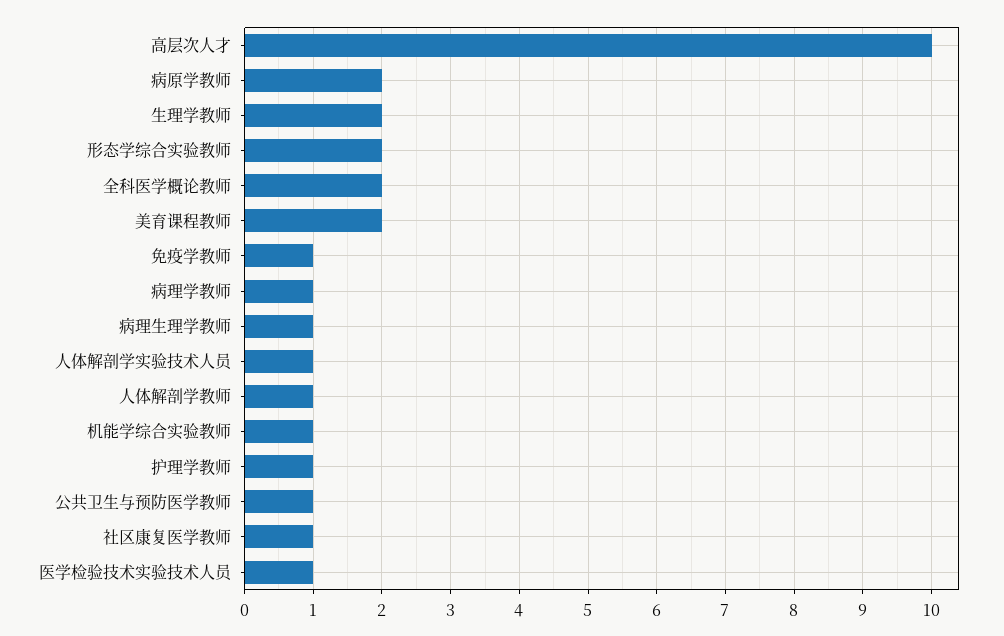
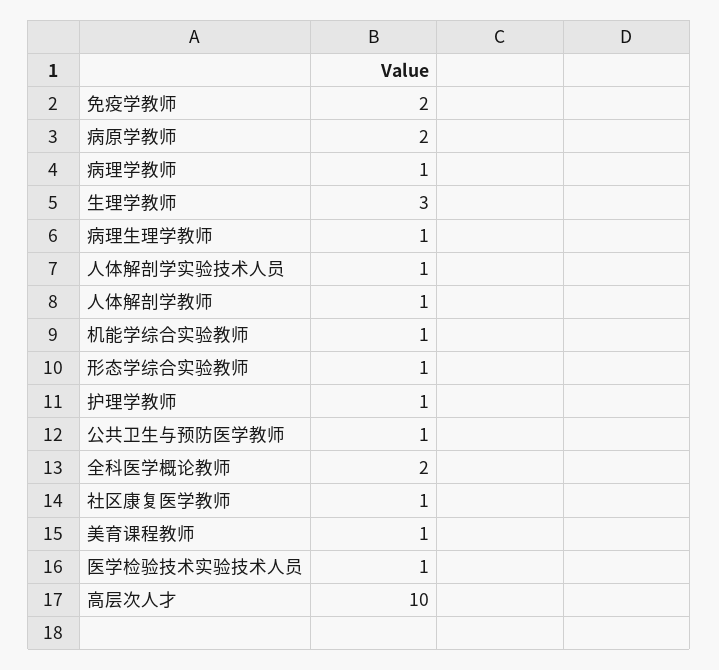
生理学教师: 2 -> 3
形态学综合实验教师: 2 -> 1
美育课程教师: 2 -> 1
免疫学教师: 1 -> 2

